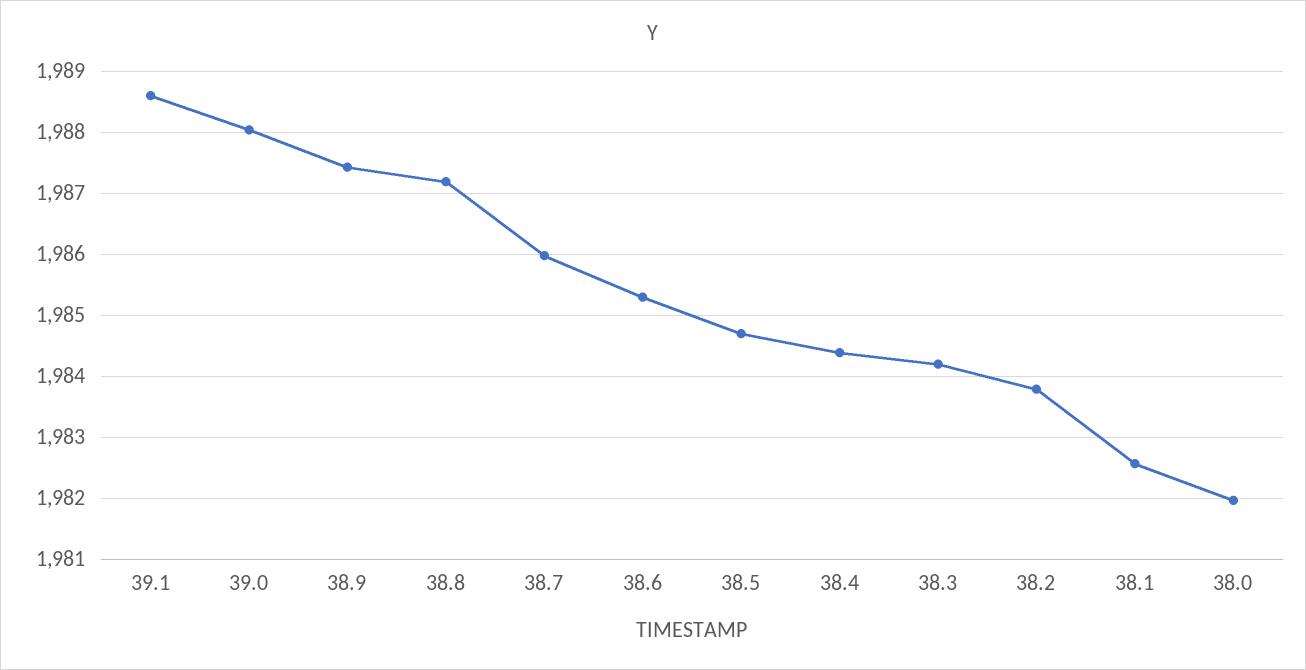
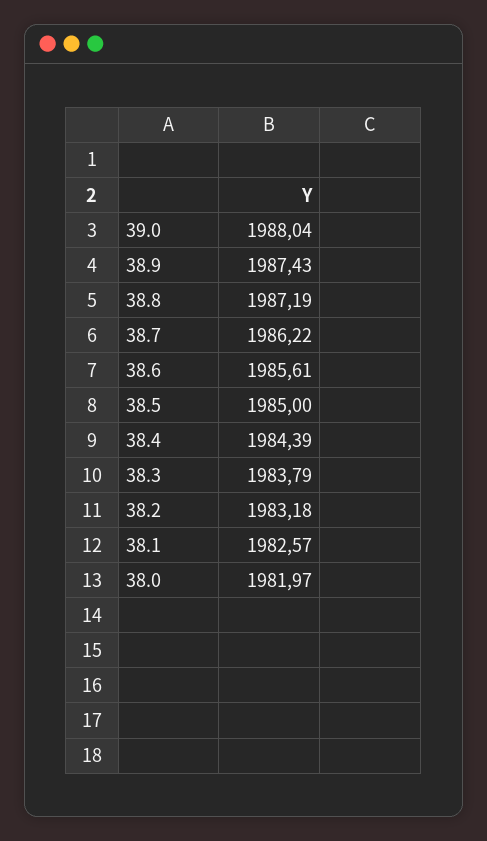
39.1: 1988.6 -> none
38.7: 1986 -> 1986.22
38.6: 1985.3 -> 1985.61
38.5: 1984.7 -> 1985
38.3: 1984.2 -> 1983.79
38.2: 1983.8 -> 1983.18

